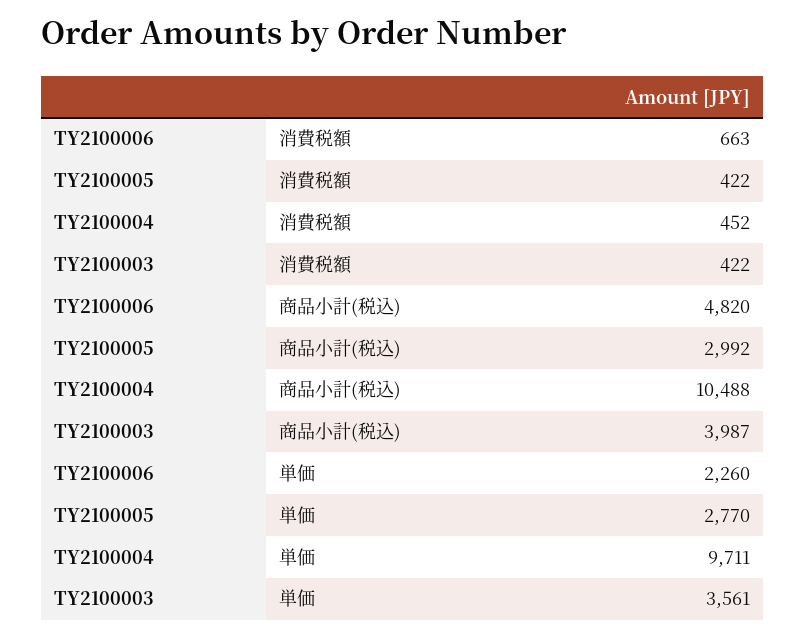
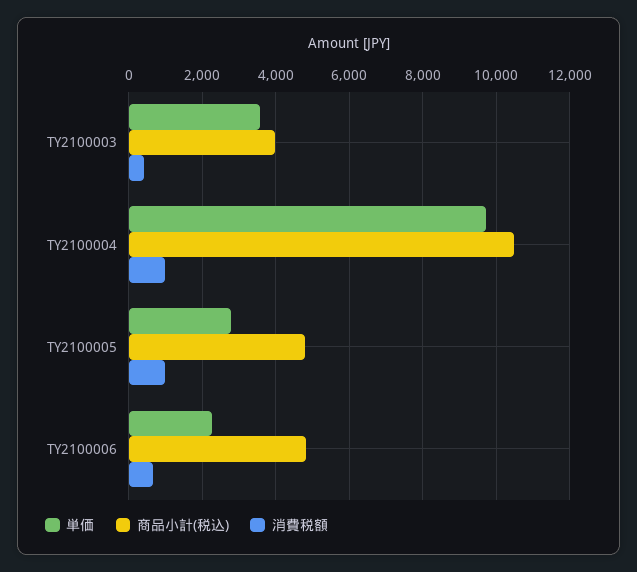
消費税額, TY2100005: 422 -> 1000
消費税額, TY2100004: 452 -> 1000
商品小計(税込), TY2100005: 2992 -> 4800

